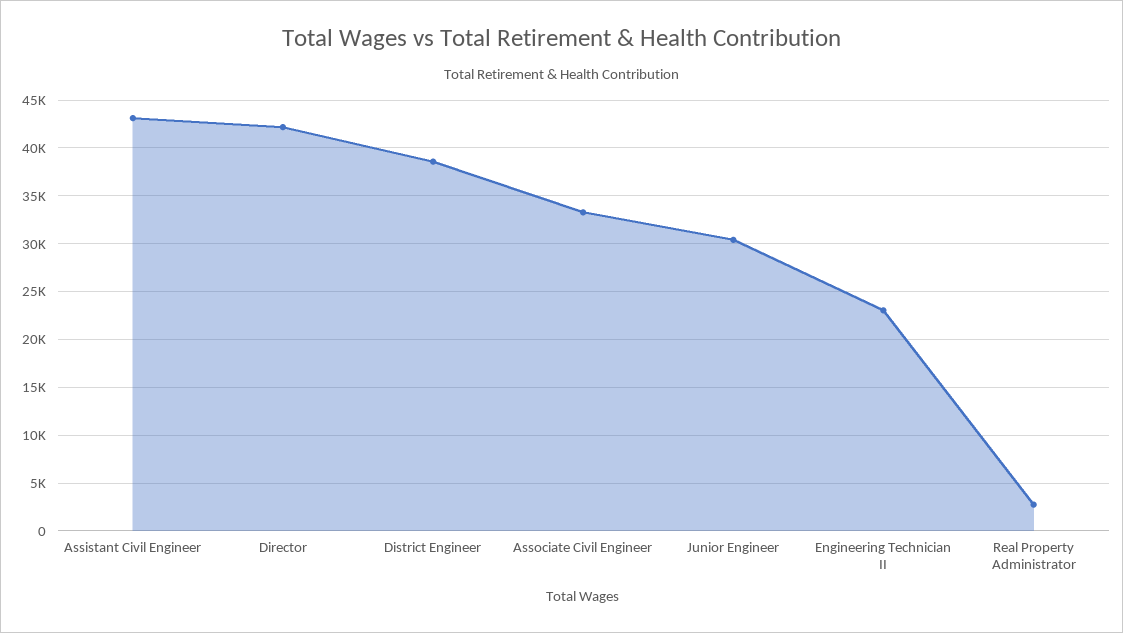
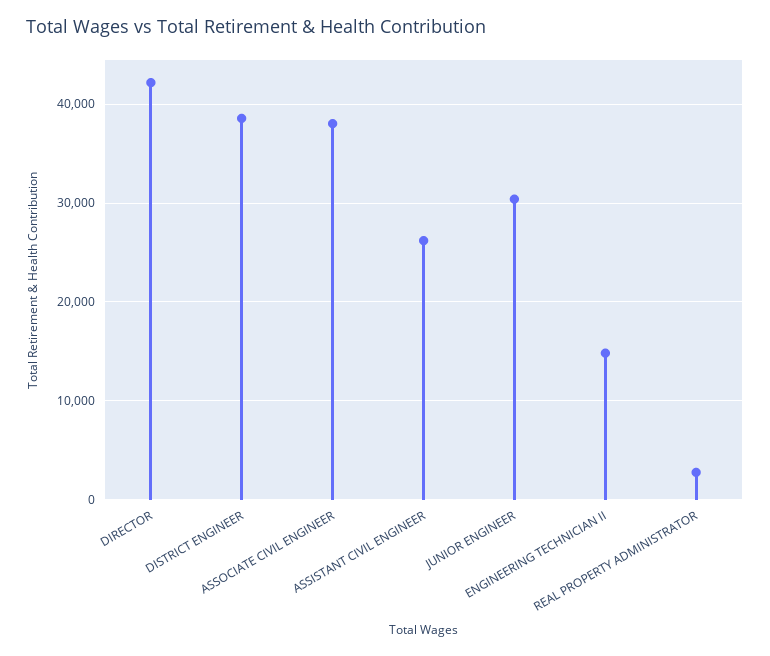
Assistant Civil Engineer: 43000 -> 26000
Associate Civil Engineer: 33000 -> 38000
Engineering Technician II: 23000 -> 15000

